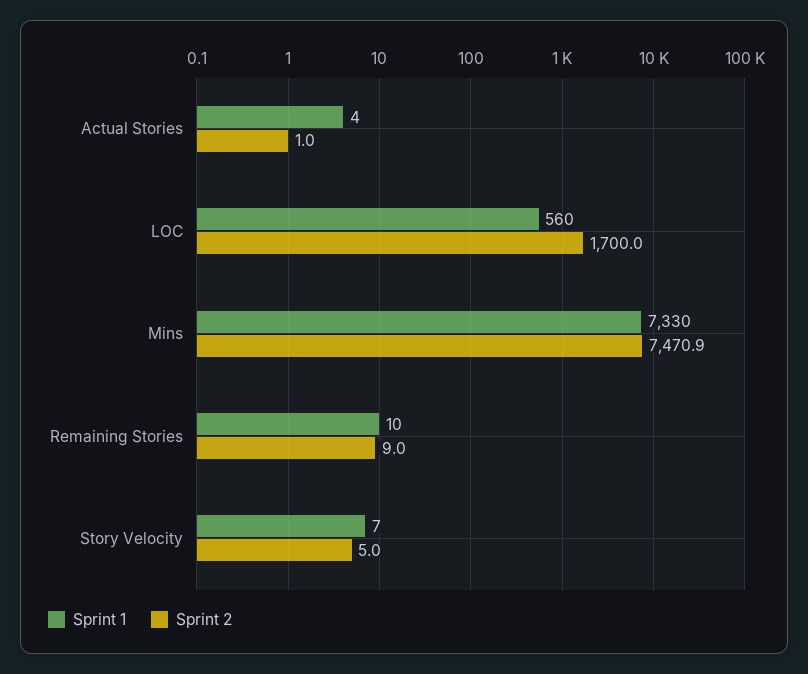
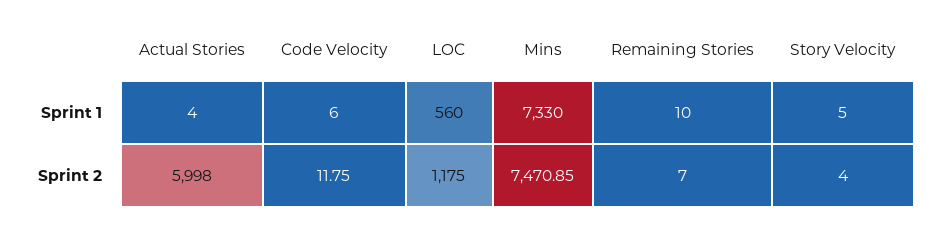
Sprint 2, Actual Stories: 1 -> 5998
Sprint 2, LOC: 1700 -> 1175
Sprint 2, Remaining Stories: 9 -> 7
Sprint 1, Story Velocity: 7 -> 5
Sprint 2, Story Velocity: 5 -> 4
Sprint 1, Code Velocity: none -> 6
Sprint 2, Code Velocity: none -> 11.75

